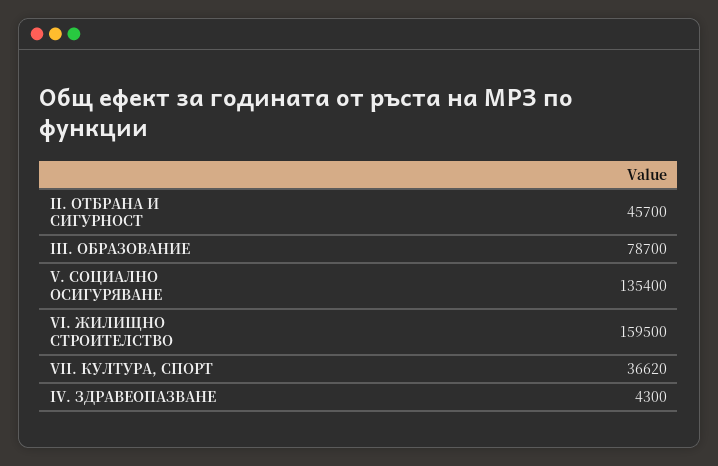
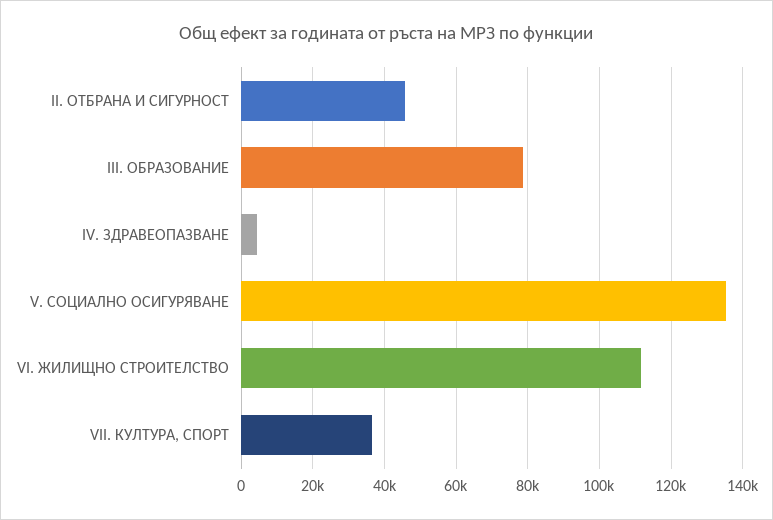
VI. ЖИЛИЩНО СТРОИТЕЛСТВО: 159500 -> 112000

